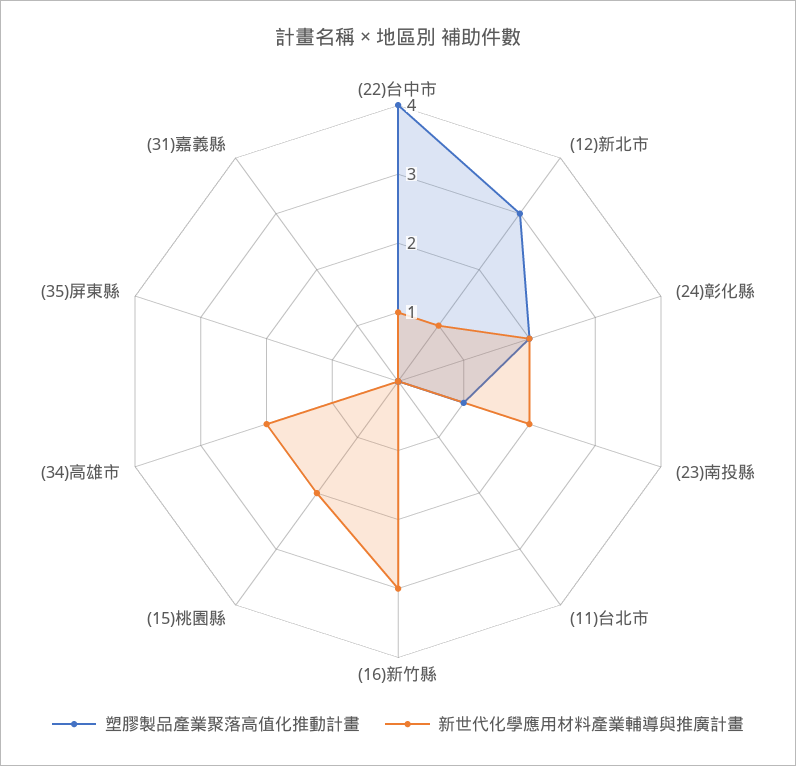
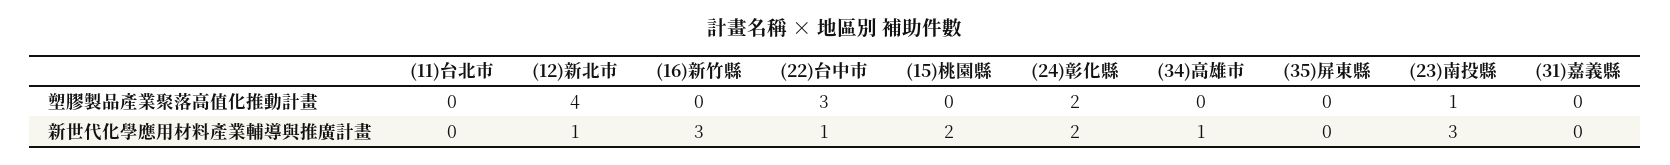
塑膠製品產業聚落高值化推動計畫, (22)台中市: 4 -> 3
塑膠製品產業聚落高值化推動計畫, (12)新北市: 3 -> 4
新世代化學應用材料產業輔導與推廣計畫, (23)南投縣: 2 -> 3
新世代化學應用材料產業輔導與推廣計畫, (34)高雄市: 2 -> 1

